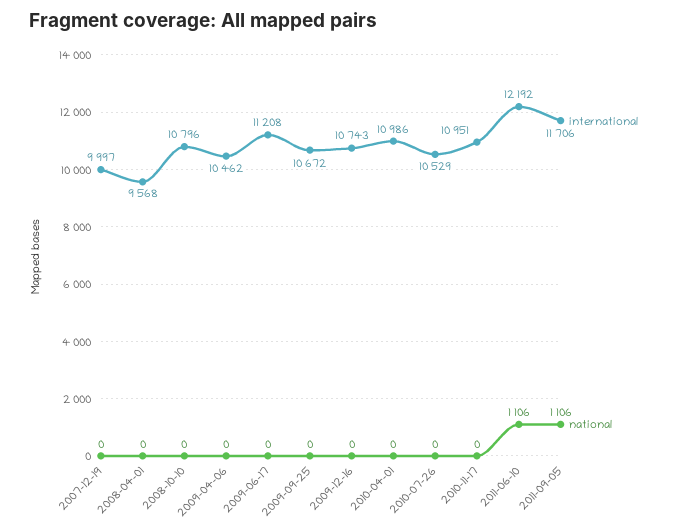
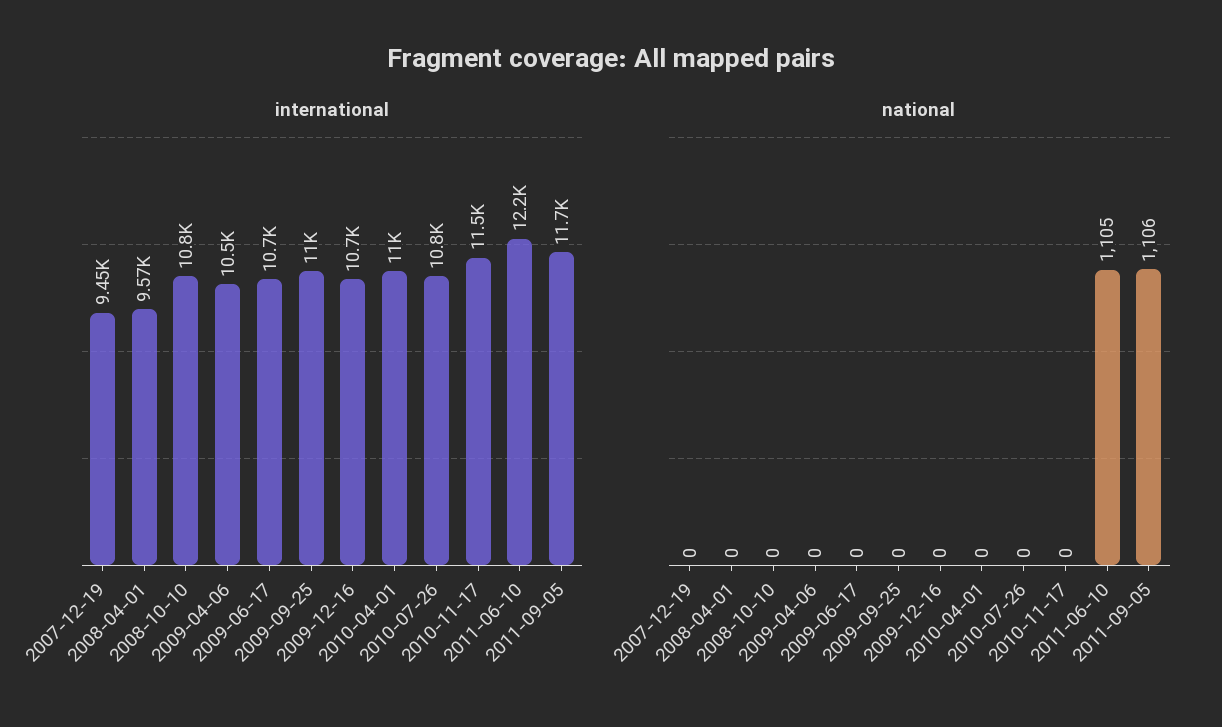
international, 2007-12-19: 9997 -> 9450
international, 2009-06-17: 11208 -> 10700
international, 2009-09-25: 10672 -> 11000
international, 2010-07-26: 10529 -> 10800
international, 2010-11-17: 10951 -> 11500
national, 2011-06-10: 1106 -> 1105

